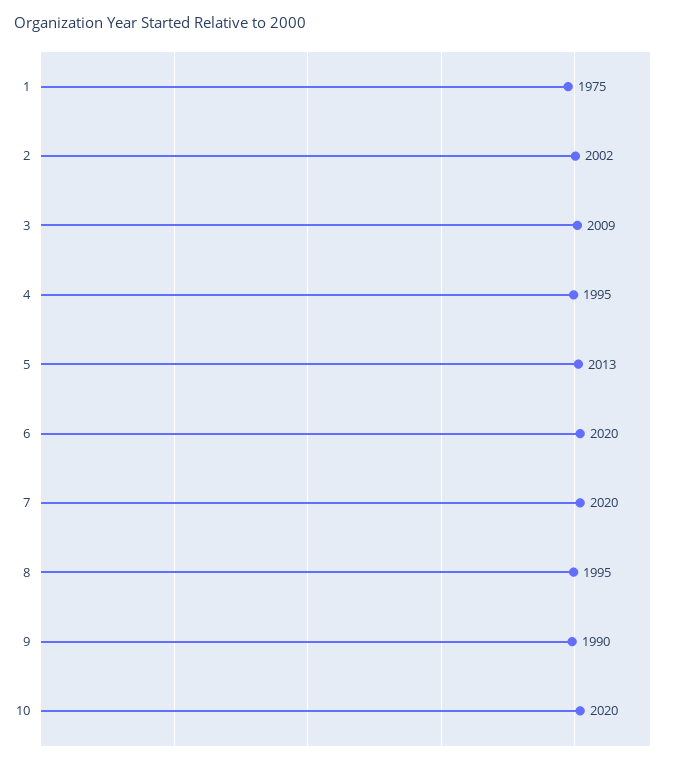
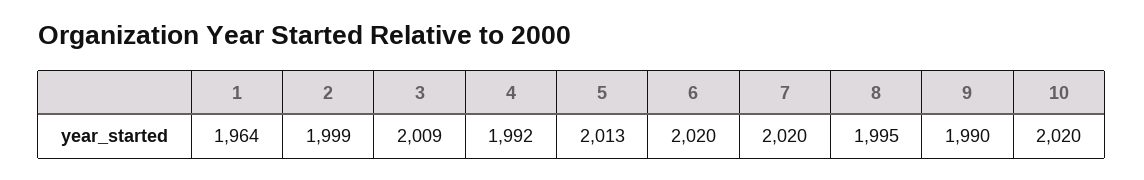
1: 1975 -> 1964
2: 2002 -> 1999
4: 1995 -> 1992

